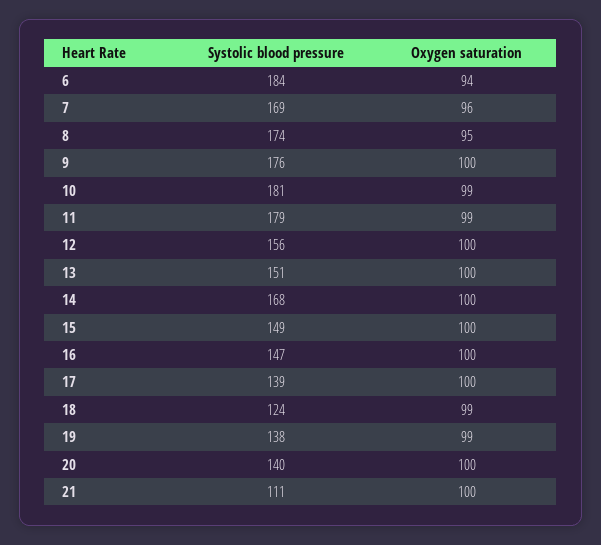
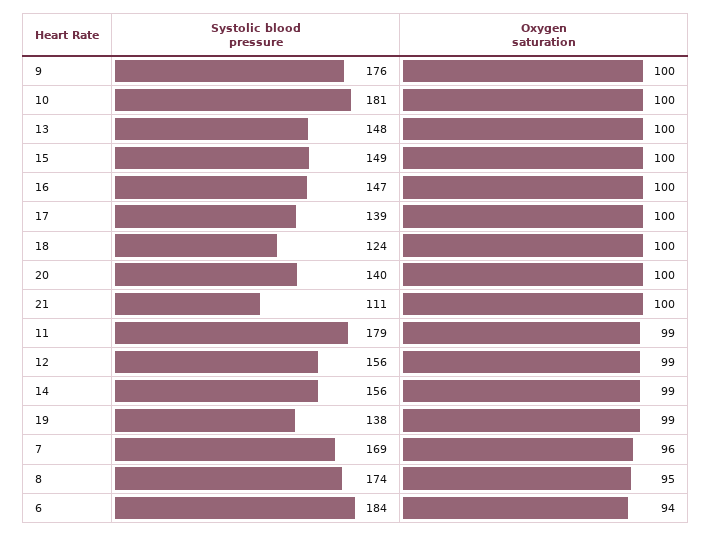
Oxygen saturation, 10: 99 -> 100
Oxygen saturation, 12: 100 -> 99
Systolic blood pressure, 13: 151 -> 148
Systolic blood pressure, 14: 168 -> 156
Oxygen saturation, 14: 100 -> 99
Oxygen saturation, 18: 99 -> 100

